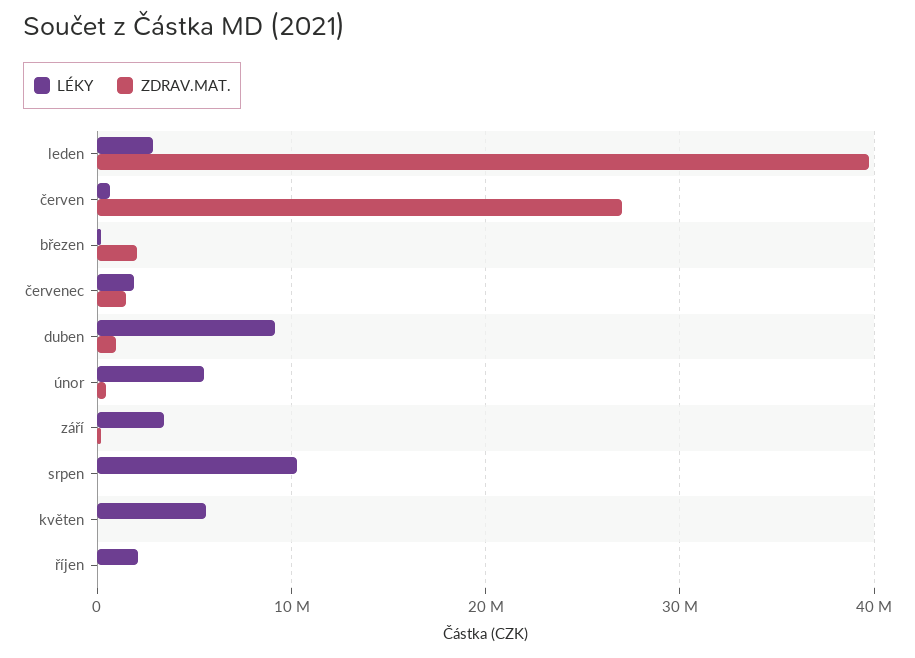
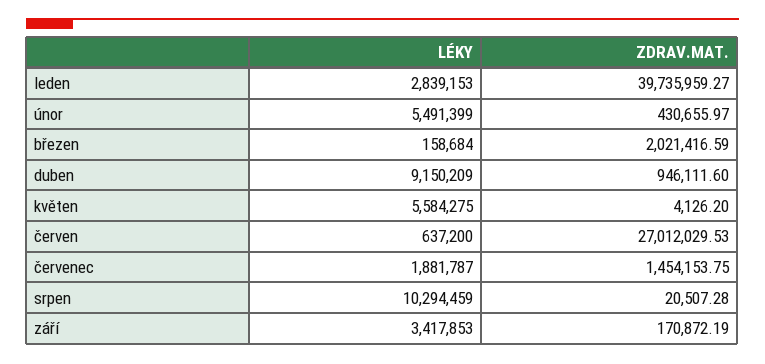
LÉKY, říjen: 2000000 -> none
ZDRAV.MAT., říjen: 0 -> none

